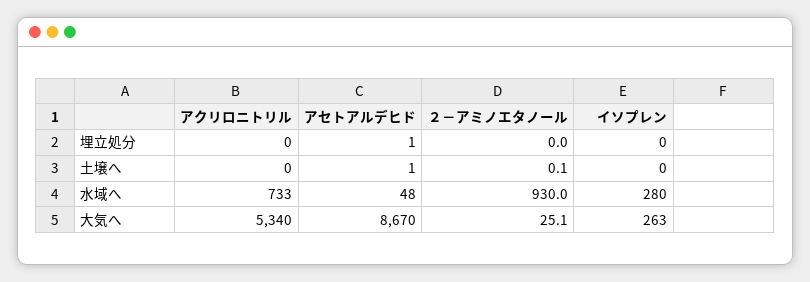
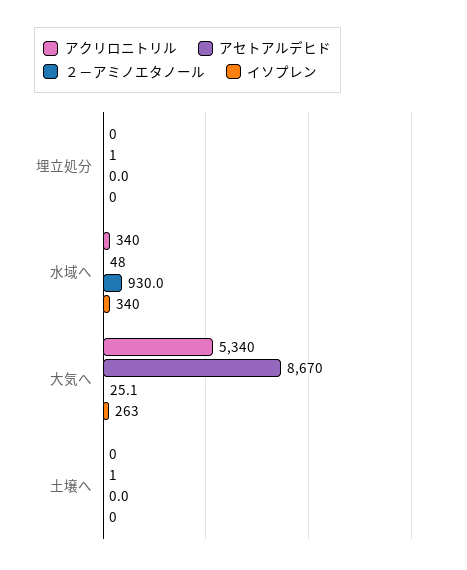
２－アミノエタノール, 土壌へ: 0.1 -> 0
アクリロニトリル, 水域へ: 733 -> 340
イソプレン, 水域へ: 280 -> 340

